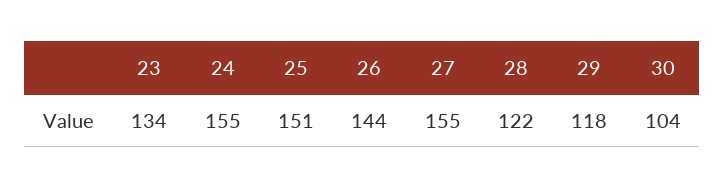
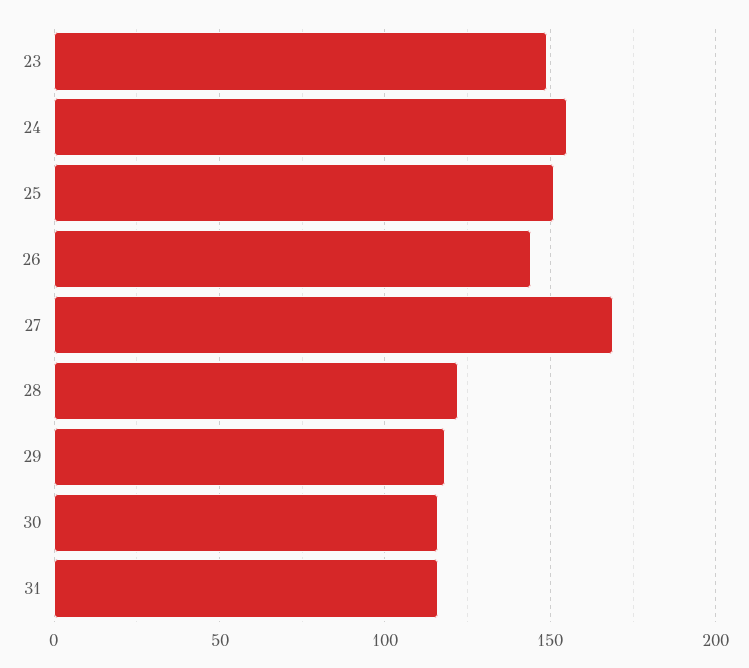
23: 134 -> 150
27: 155 -> 170
30: 104 -> 115
31: none -> 115

